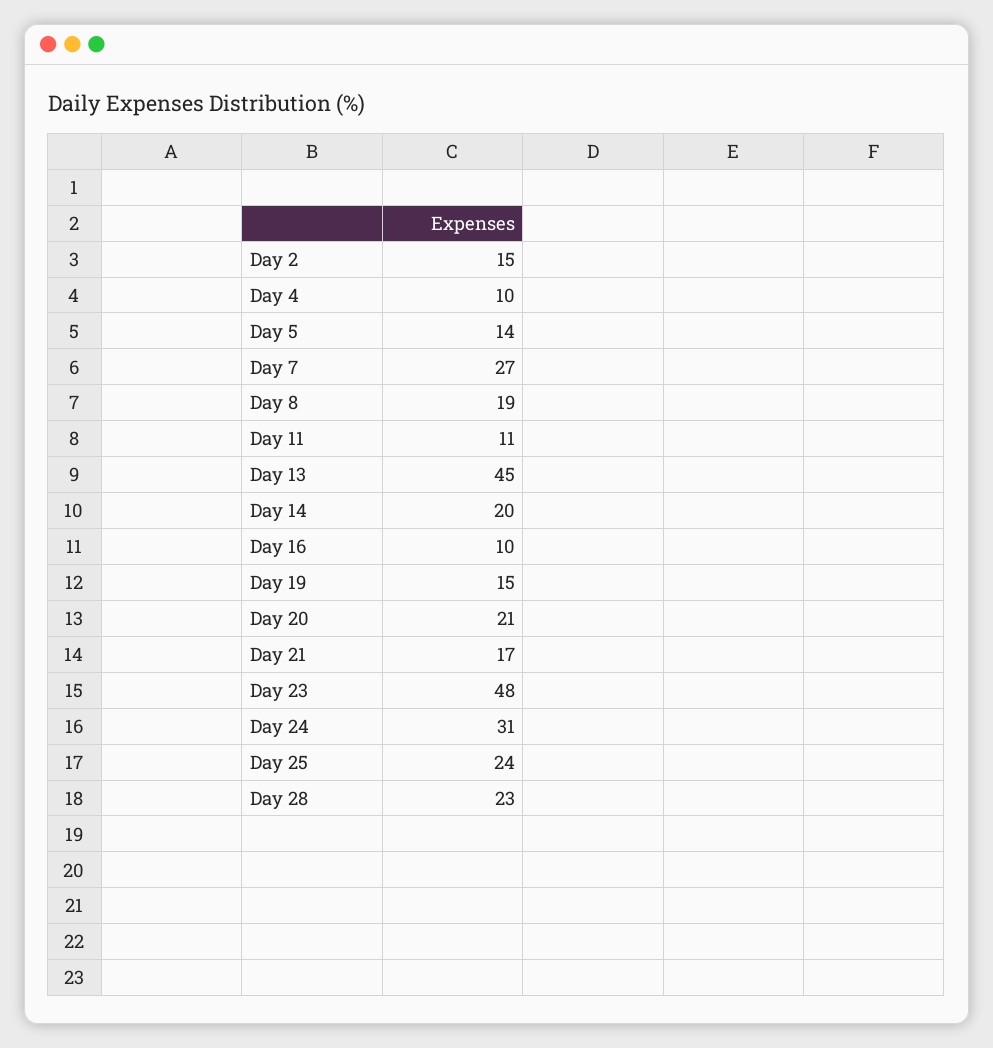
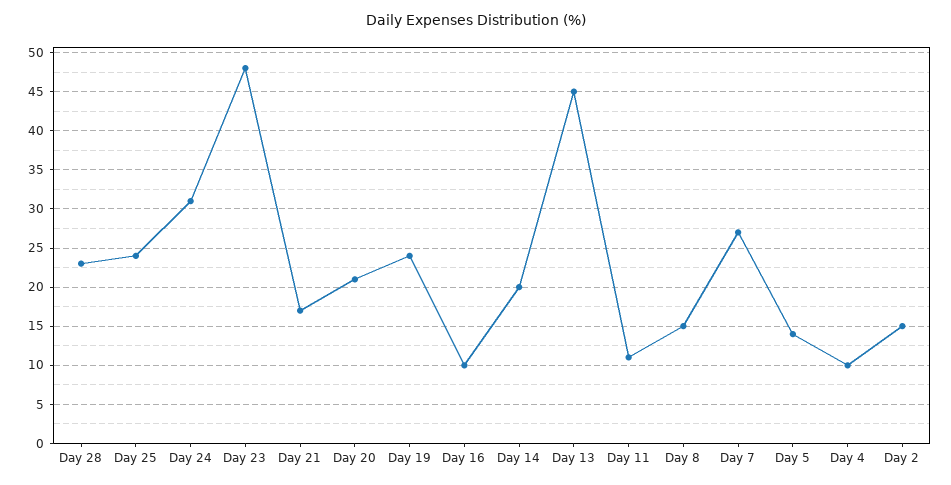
Day 8: 19 -> 15
Day 19: 15 -> 24

